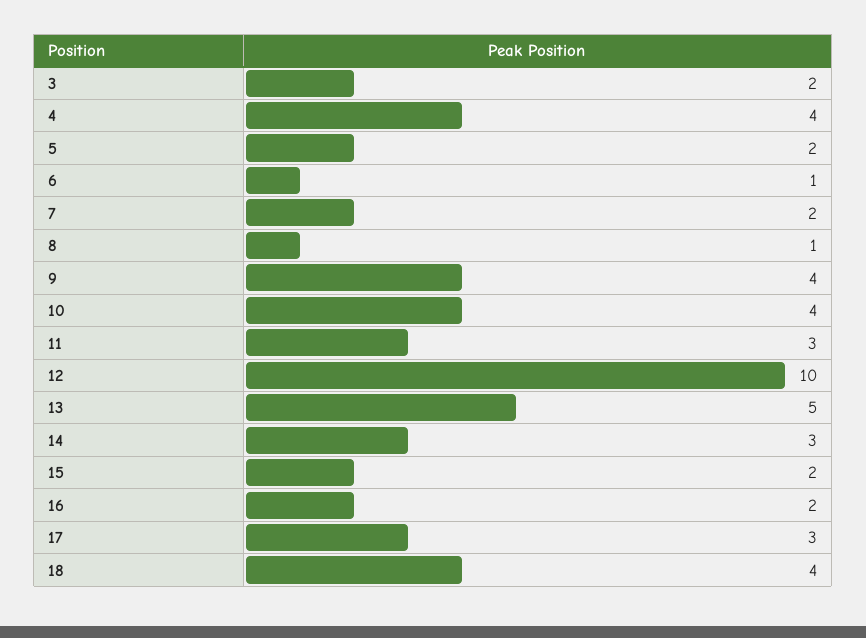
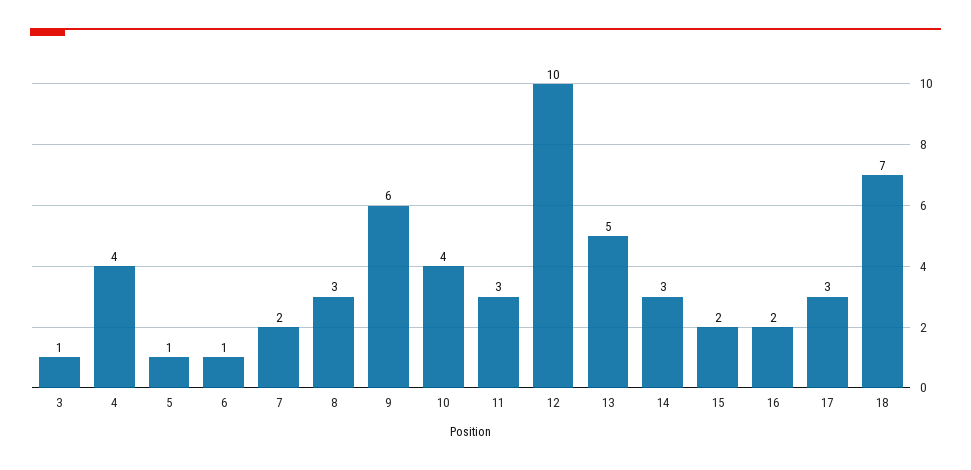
3: 2 -> 1
5: 2 -> 1
8: 1 -> 3
9: 4 -> 6
18: 4 -> 7

